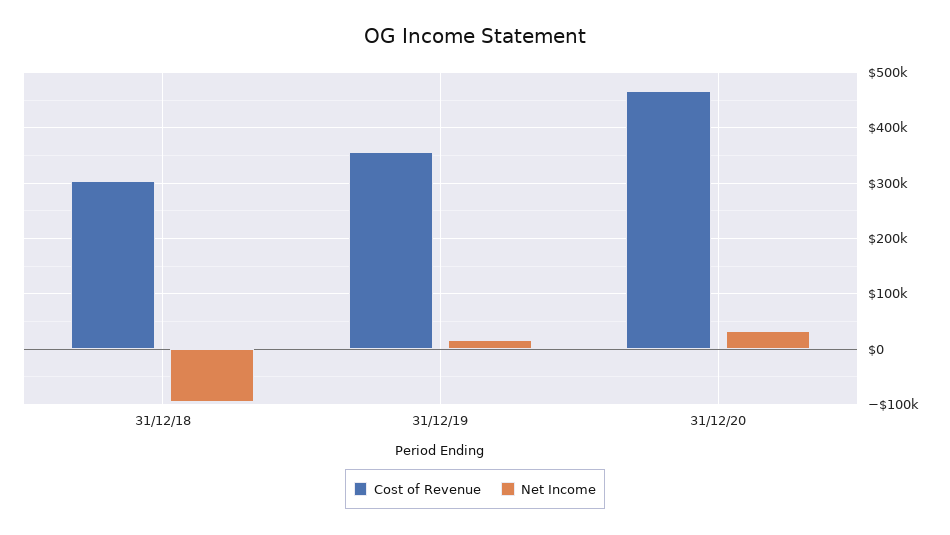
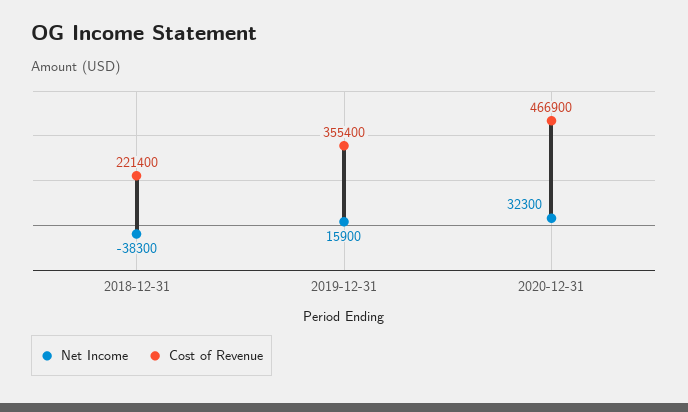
Cost of Revenue, 31/12/18: 300000 -> 221400
Net Income, 31/12/18: -100000 -> -38300

